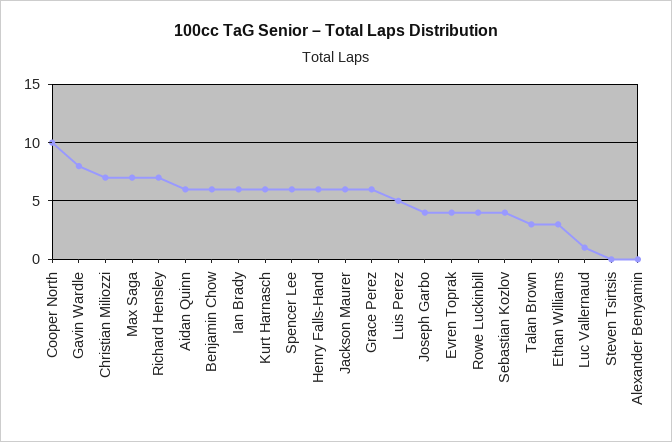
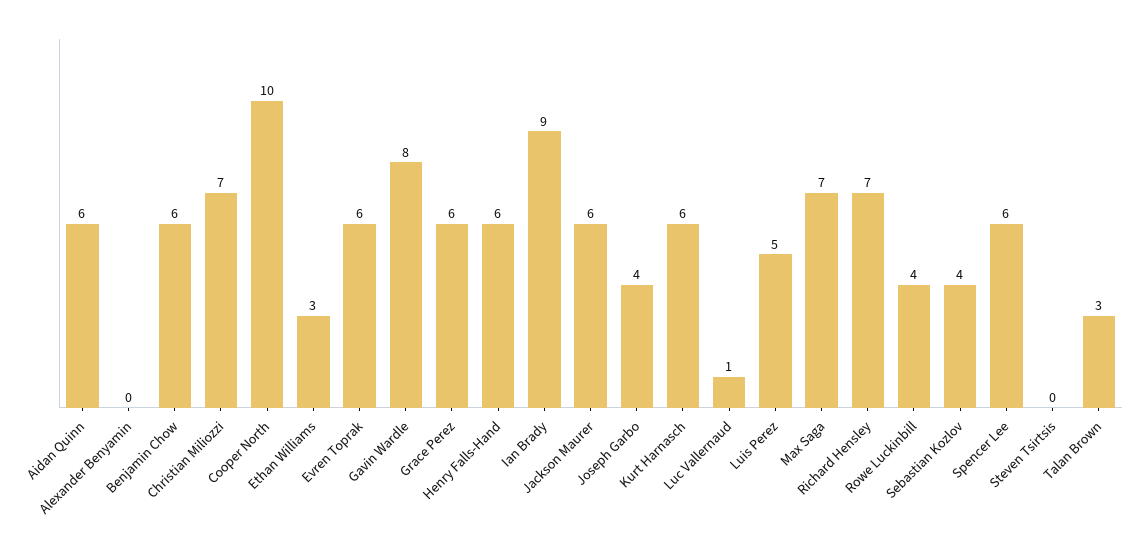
Ian Brady: 6 -> 9
Evren Toprak: 4 -> 6

